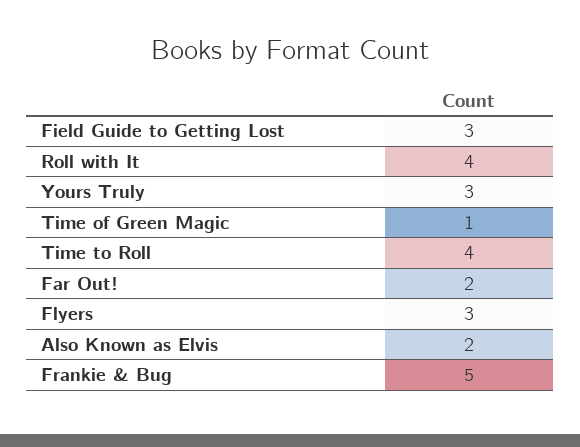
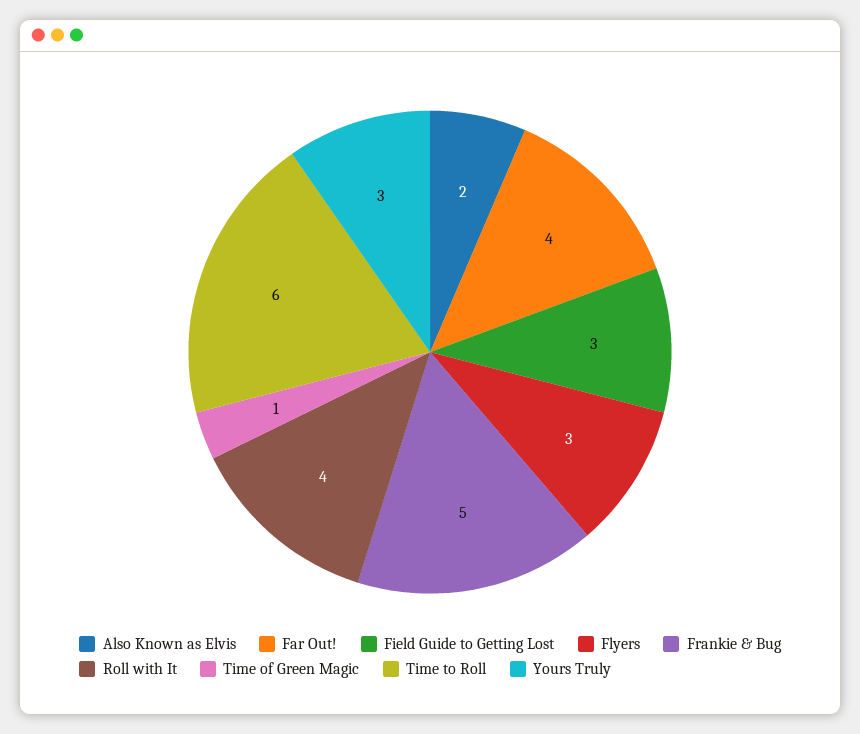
Time to Roll: 4 -> 6
Far Out!: 2 -> 4

